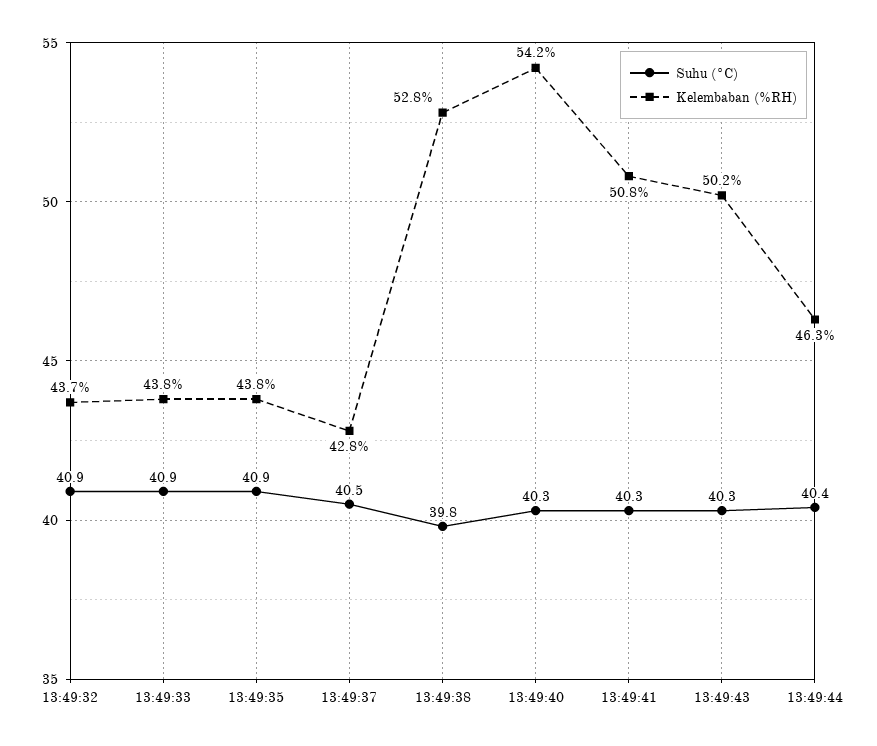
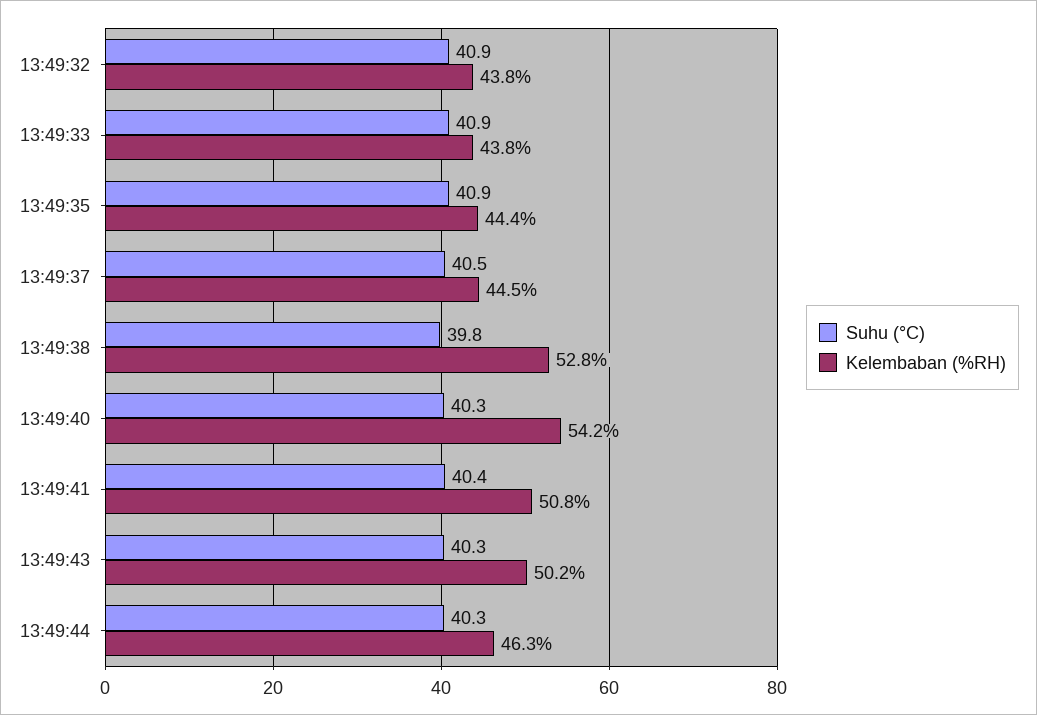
Kelembaban (%RH), 13:49:32: 43.7 -> 43.8
Kelembaban (%RH), 13:49:35: 43.8 -> 44.4
Kelembaban (%RH), 13:49:37: 42.8 -> 44.5
Suhu (°C), 13:49:41: 40.3 -> 40.4
Suhu (°C), 13:49:44: 40.4 -> 40.3

